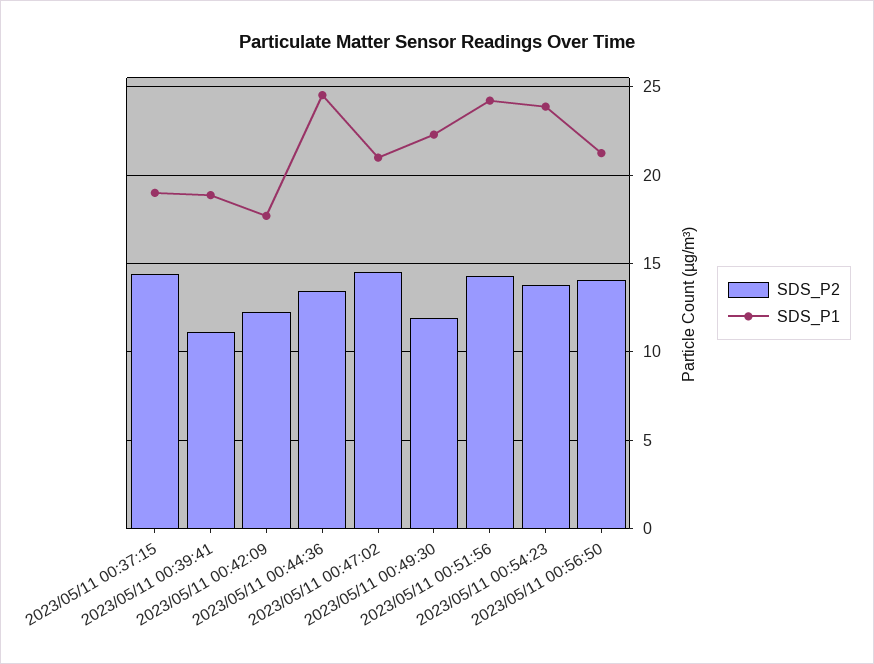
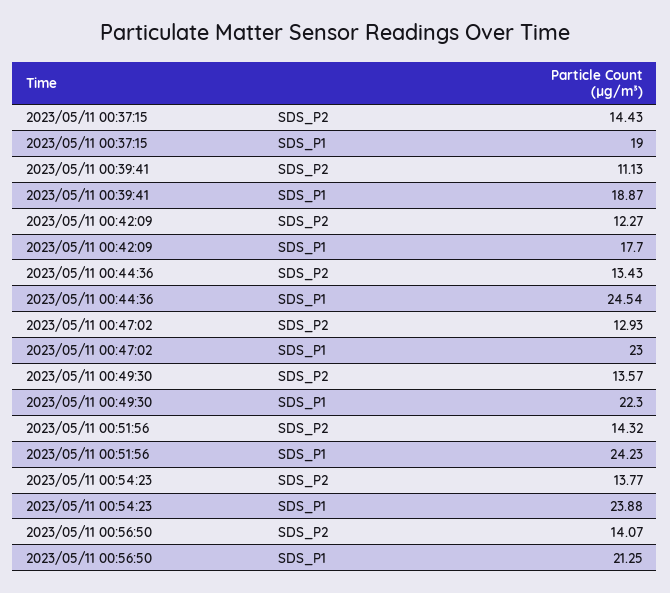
SDS_P2, 2023/05/11 00:47:02: 14.5 -> 12.93
SDS_P1, 2023/05/11 00:47:02: 21 -> 23
SDS_P2, 2023/05/11 00:49:30: 12 -> 13.57

